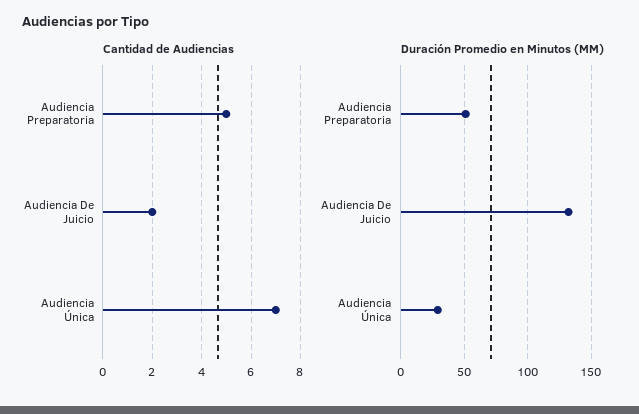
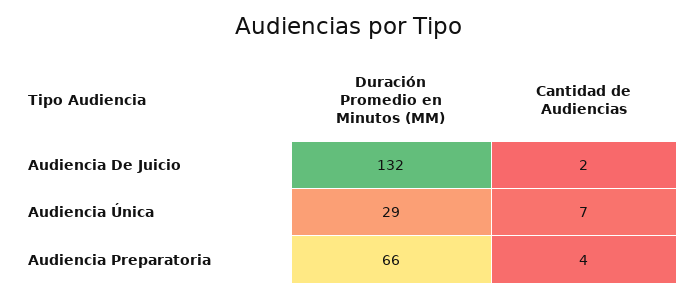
Cantidad de Audiencias, Audiencia Preparatoria: 5 -> 4
Duración Promedio en Minutos (MM), Audiencia Preparatoria: 50 -> 66

